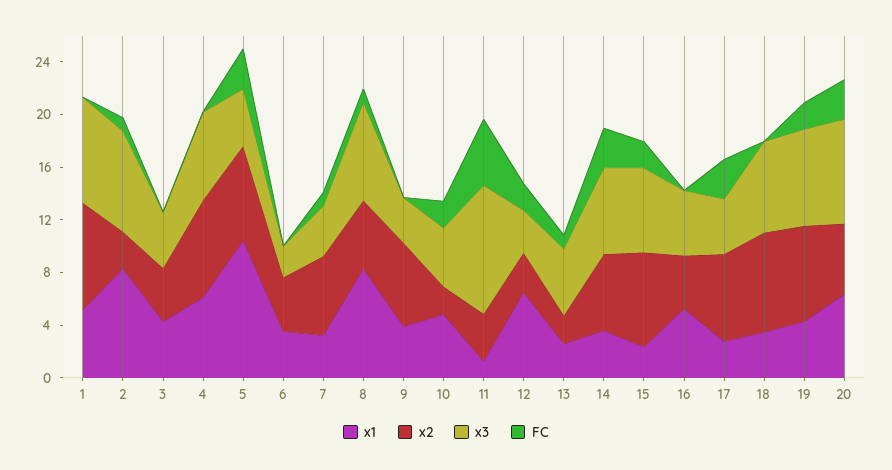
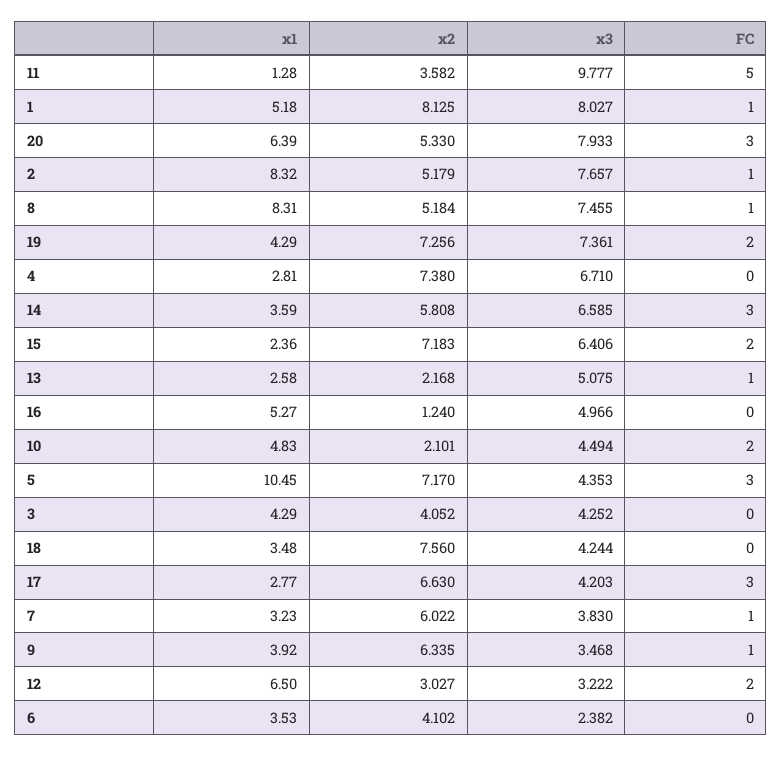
FC, 1: 0 -> 1
x2, 2: 3 -> 5.179
x1, 4: 6 -> 2.81
FC, 9: 0 -> 1
x2, 16: 4 -> 1.24
x3, 18: 7 -> 4.244

